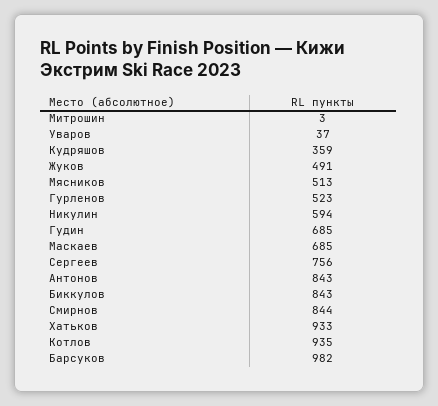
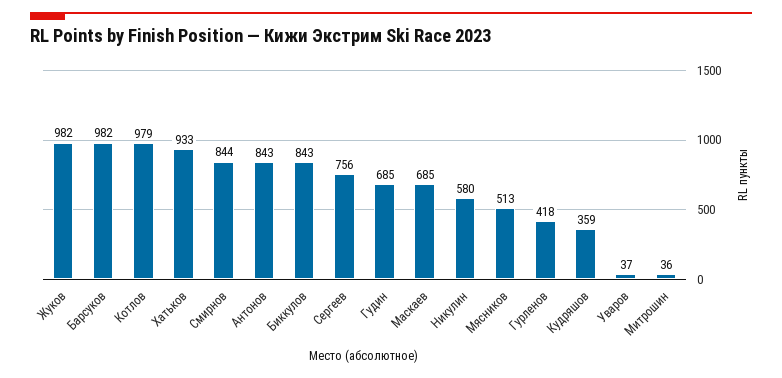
Митрошин: 3 -> 36
Жуков: 491 -> 982
Гурленов: 523 -> 418
Никулин: 594 -> 580
Котлов: 935 -> 979

